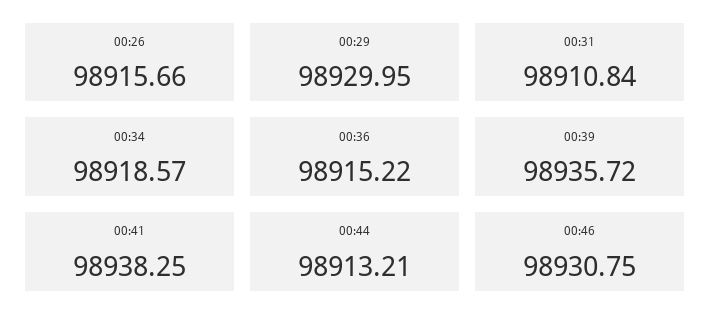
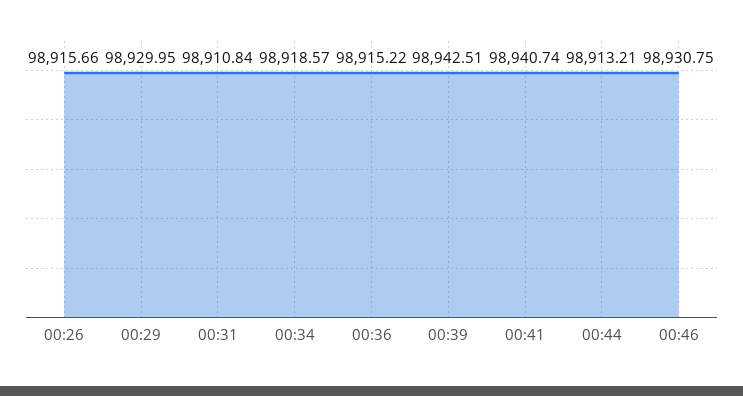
00:39: 98935.72 -> 98942.51
00:41: 98938.25 -> 98940.74

